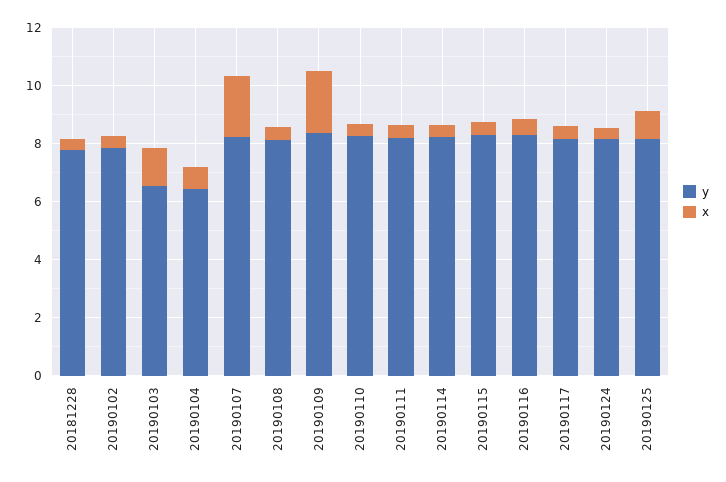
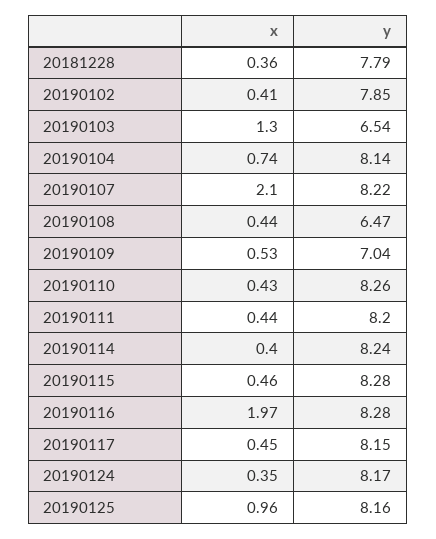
y, 20190104: 6.5 -> 8.14
y, 20190108: 8 -> 6.47
y, 20190109: 8.5 -> 7.04
x, 20190109: 2 -> 0.53
x, 20190116: 0.5 -> 1.97

